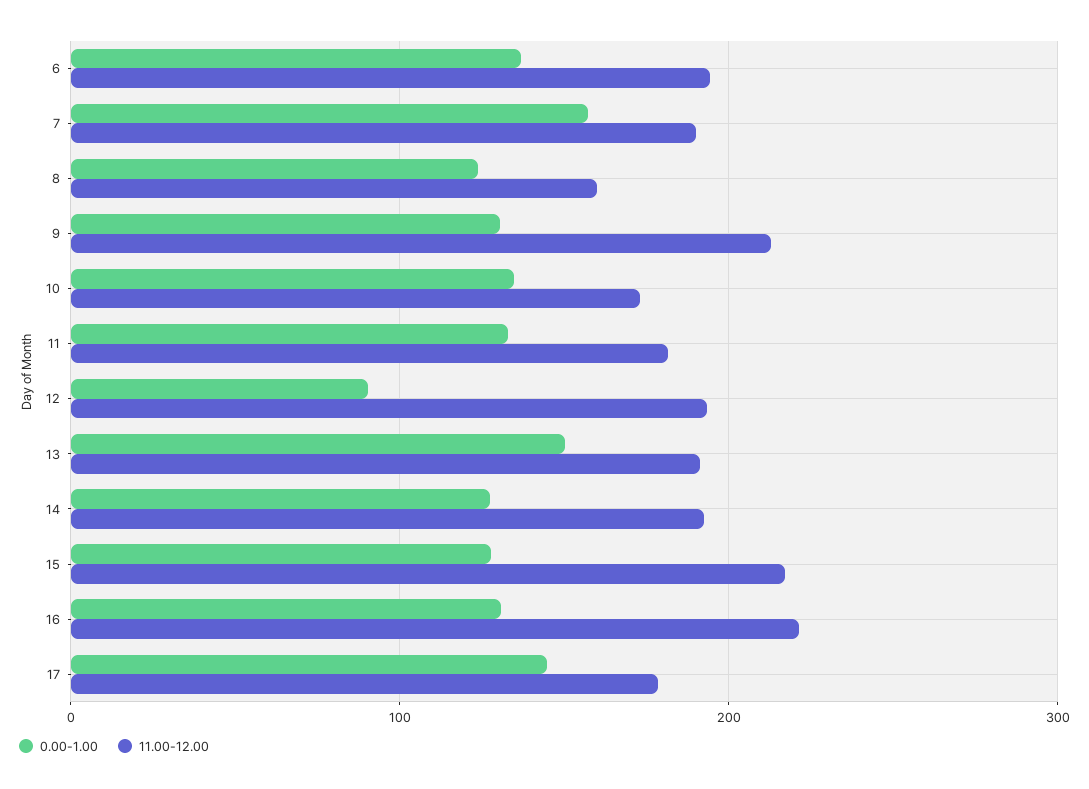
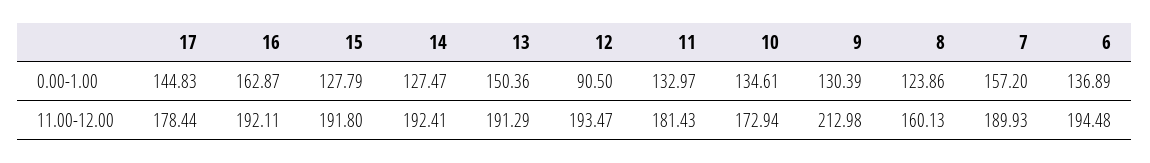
11.00-12.00, 15: 220 -> 191.8
0.00-1.00, 16: 130 -> 162.87
11.00-12.00, 16: 220 -> 192.11

